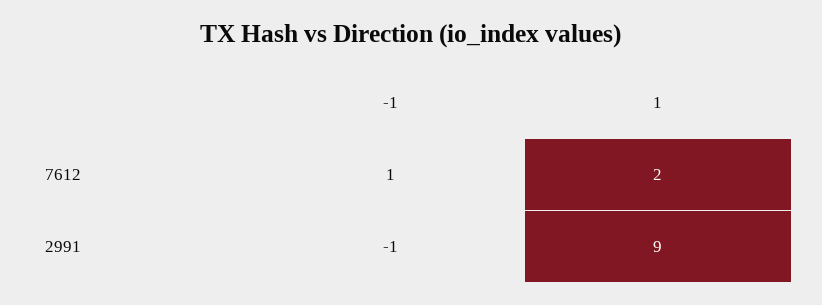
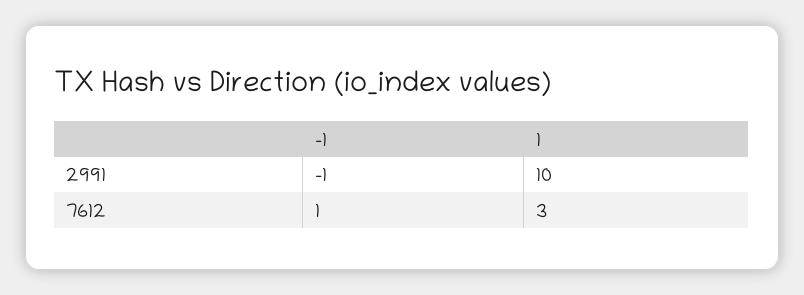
1, 7612: 2 -> 3
1, 2991: 9 -> 10

